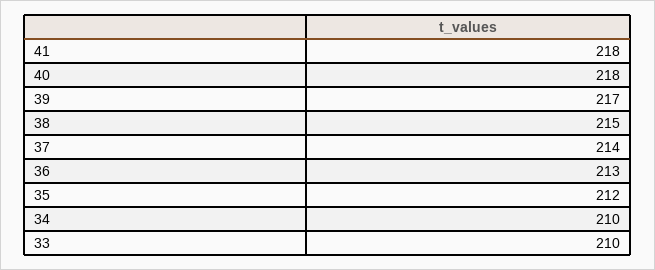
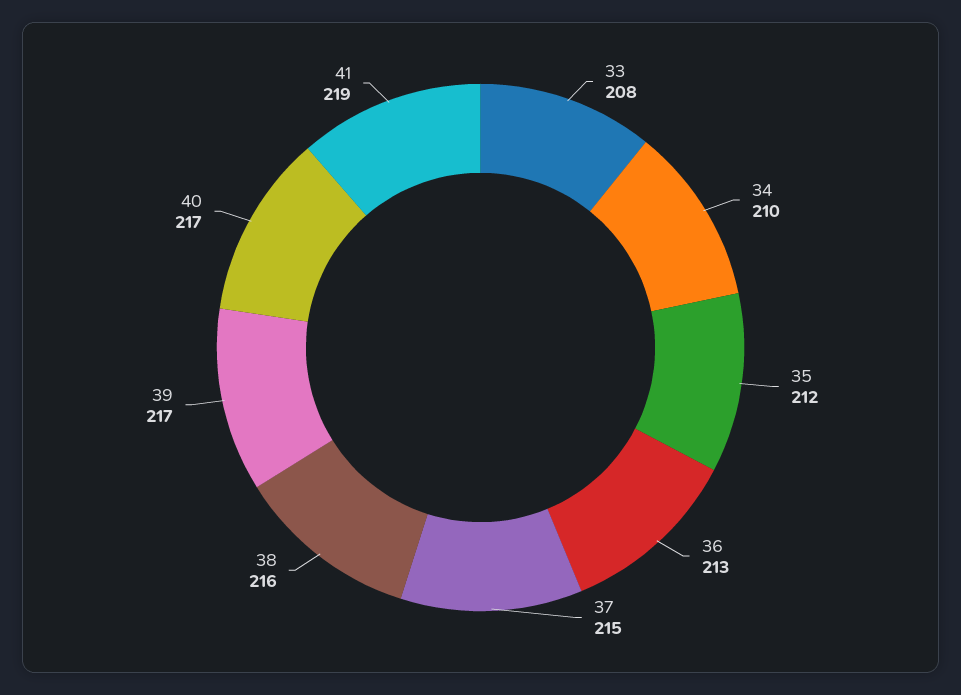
41: 218 -> 219
40: 218 -> 217
38: 215 -> 216
37: 214 -> 215
33: 210 -> 208

